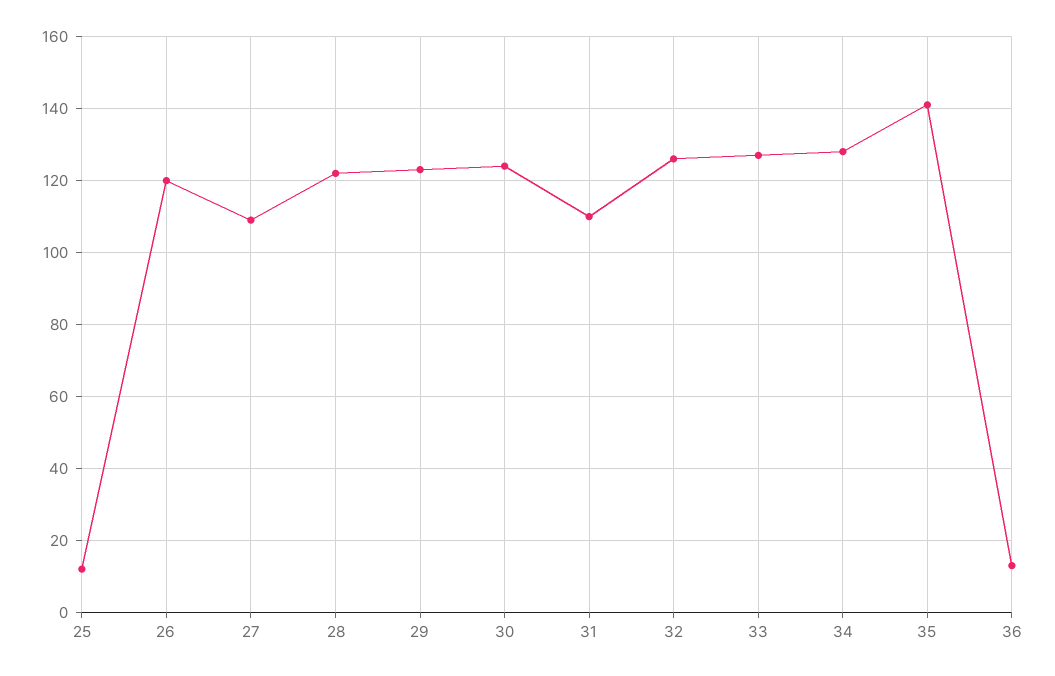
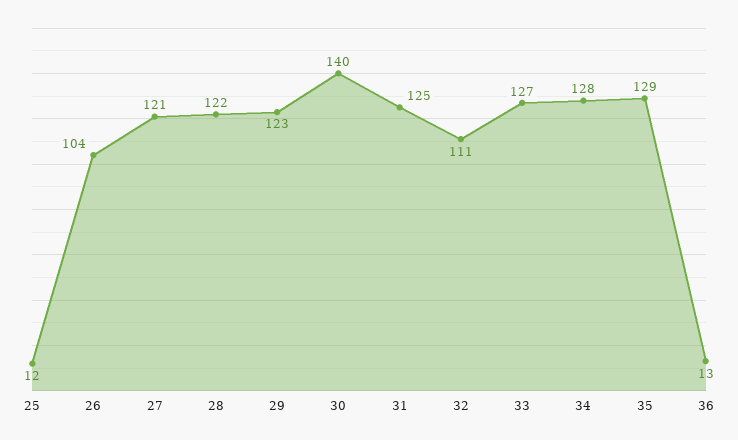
26: 120 -> 104
27: 110 -> 121
30: 125 -> 140
31: 110 -> 125
32: 125 -> 111
35: 140 -> 129

